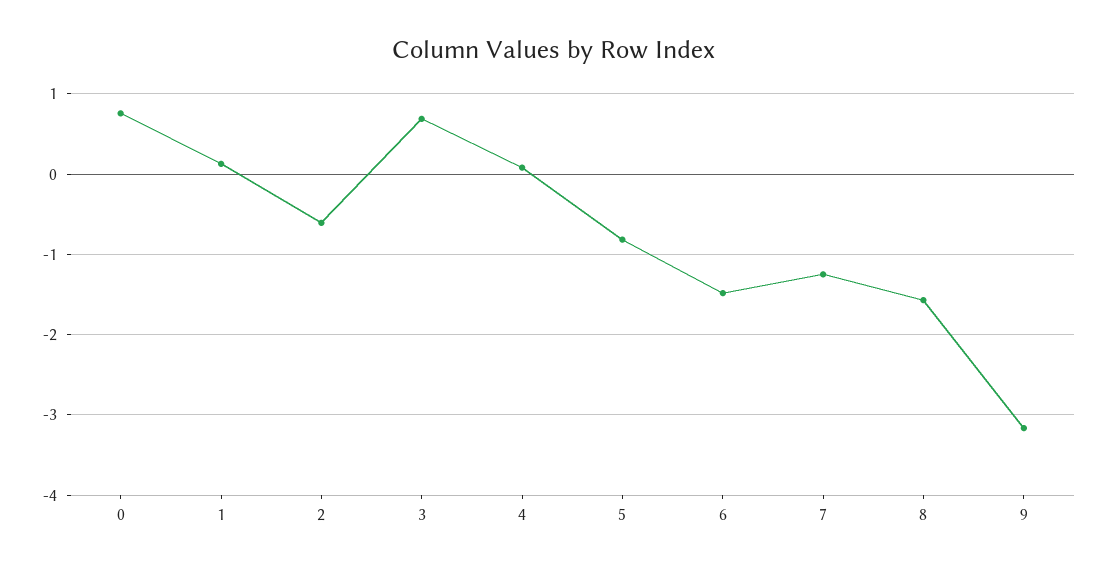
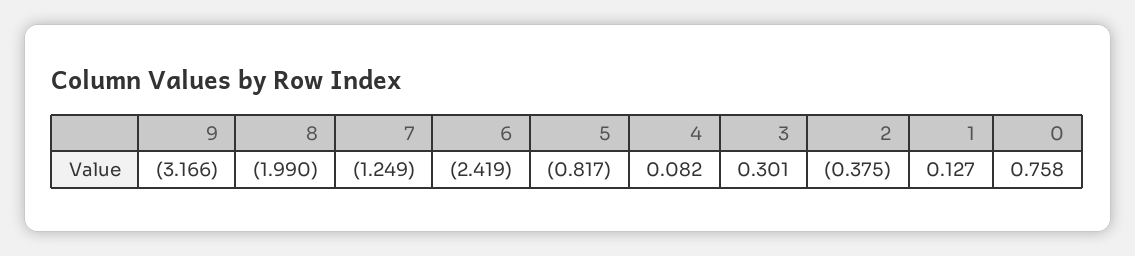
2: -0.6 -> -0.375
3: 0.7 -> 0.301
6: -1.5 -> -2.419
8: -1.6 -> -1.99

